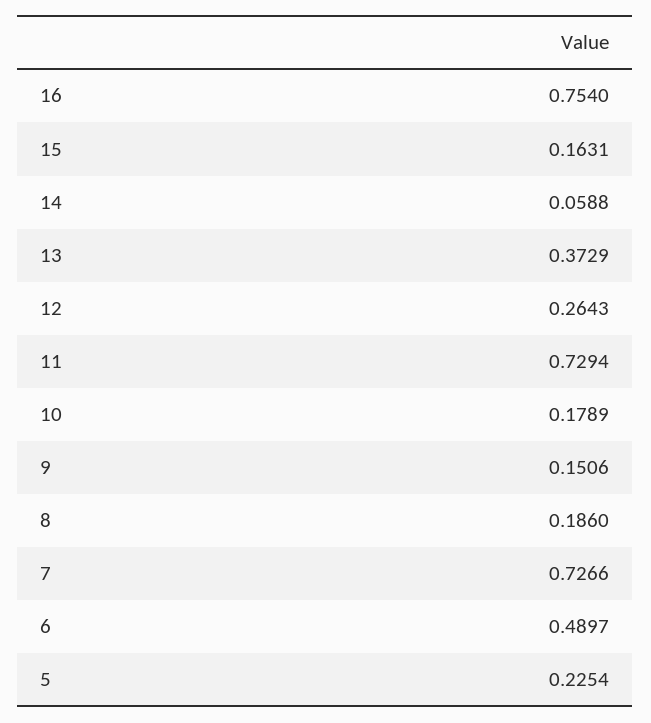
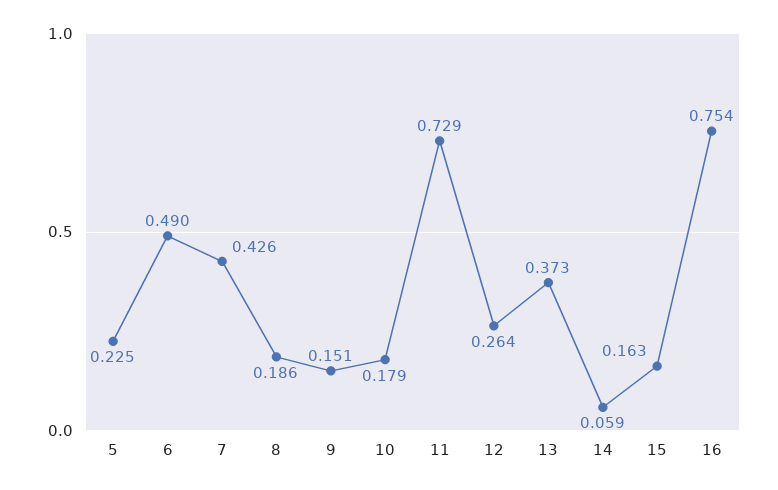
7: 0.7266 -> 0.426

